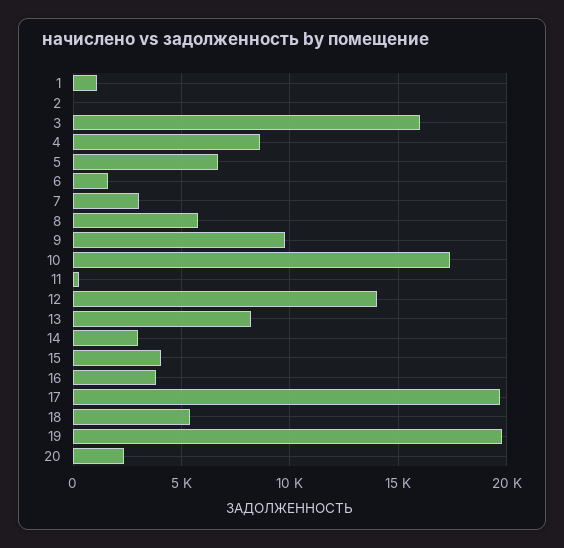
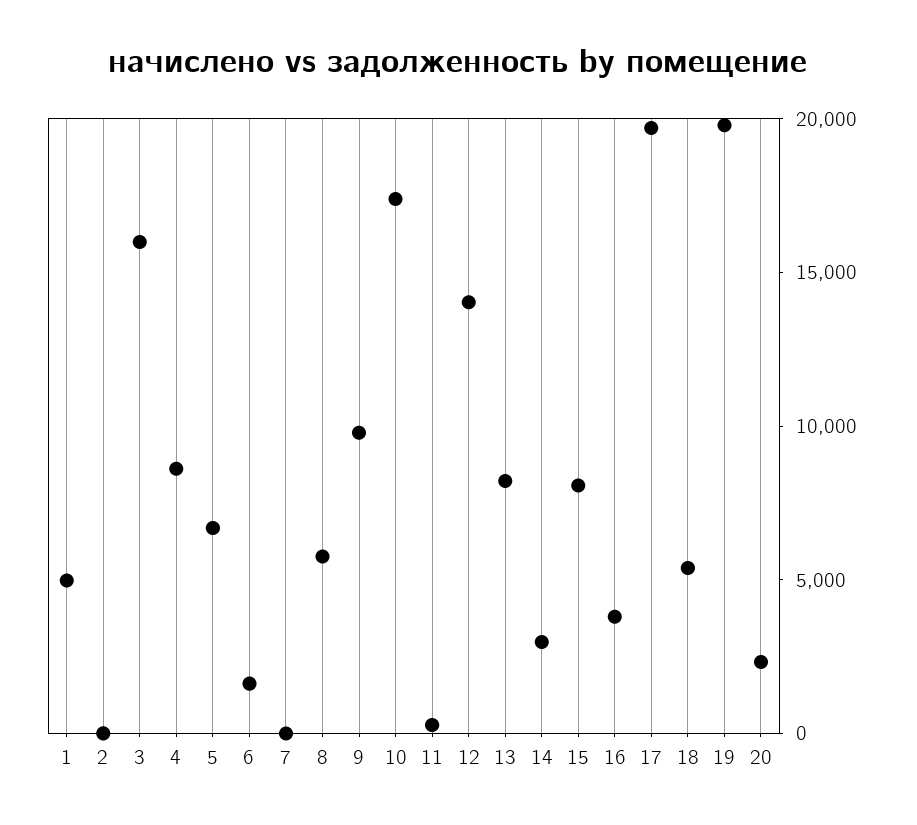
1: 1000 -> 5000
7: 3000 -> 0
15: 4000 -> 8000

